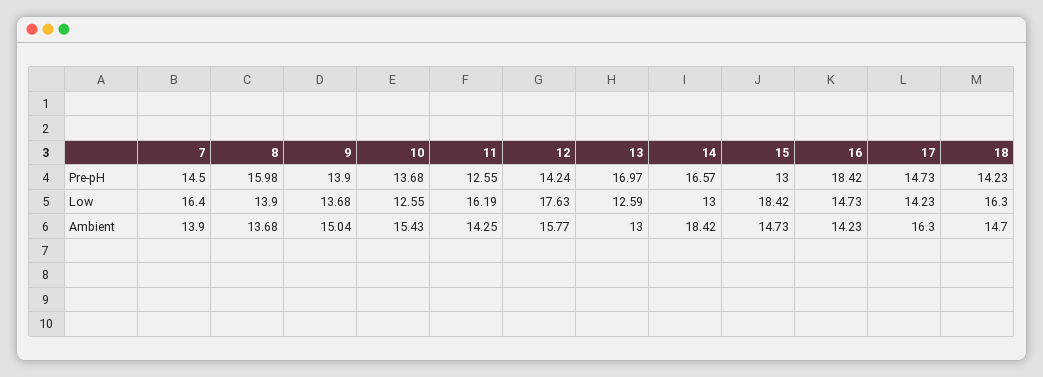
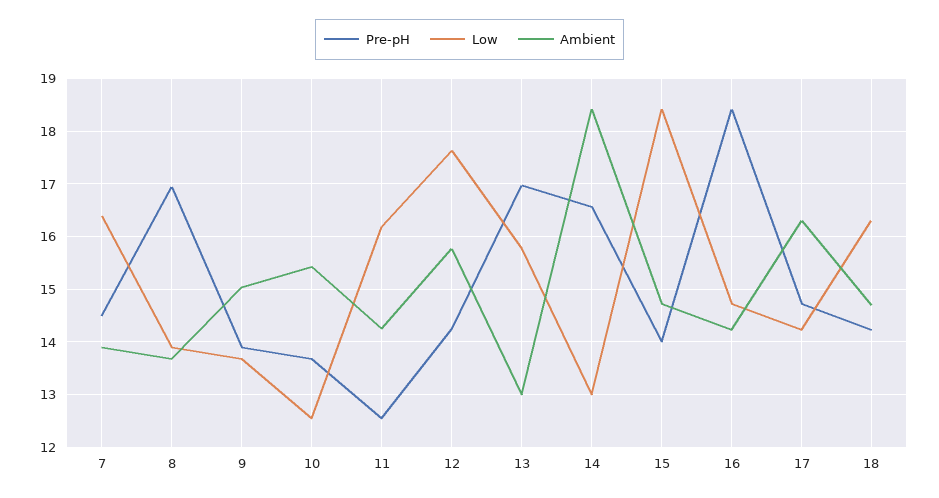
Pre-pH, 8: 15.98 -> 17
Pre-pH, 15: 13 -> 14
Low, 13: 12.59 -> 15.8

